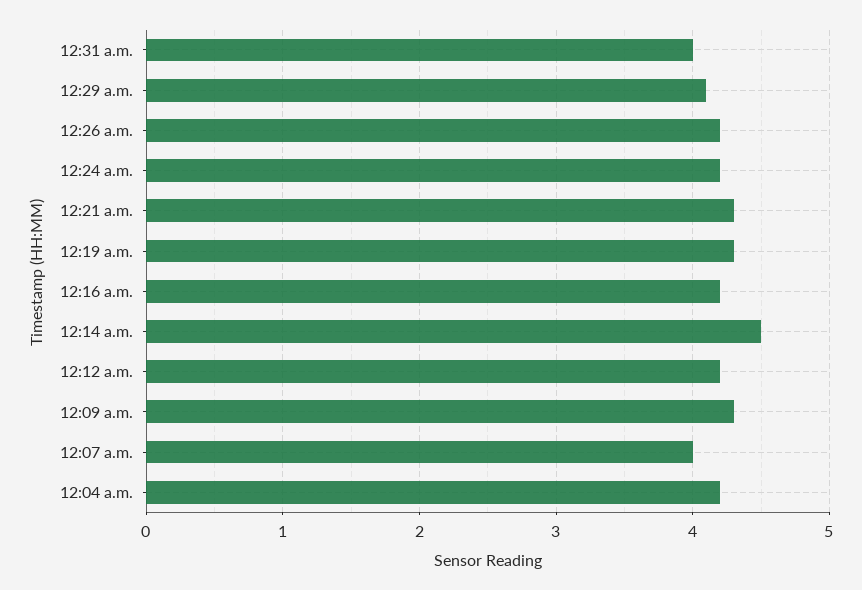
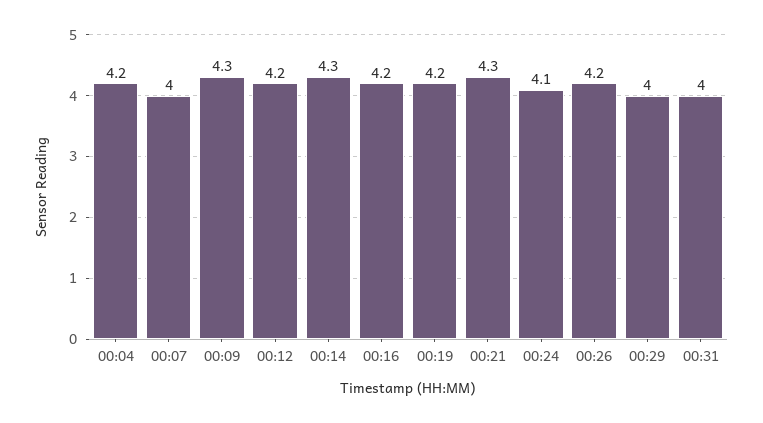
12:29 a.m.: 4.1 -> 4
12:24 a.m.: 4.2 -> 4.1
12:19 a.m.: 4.3 -> 4.2
12:14 a.m.: 4.5 -> 4.3

